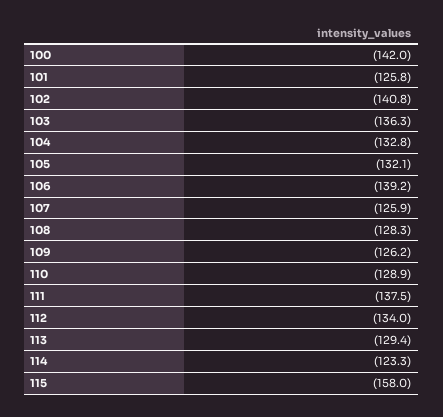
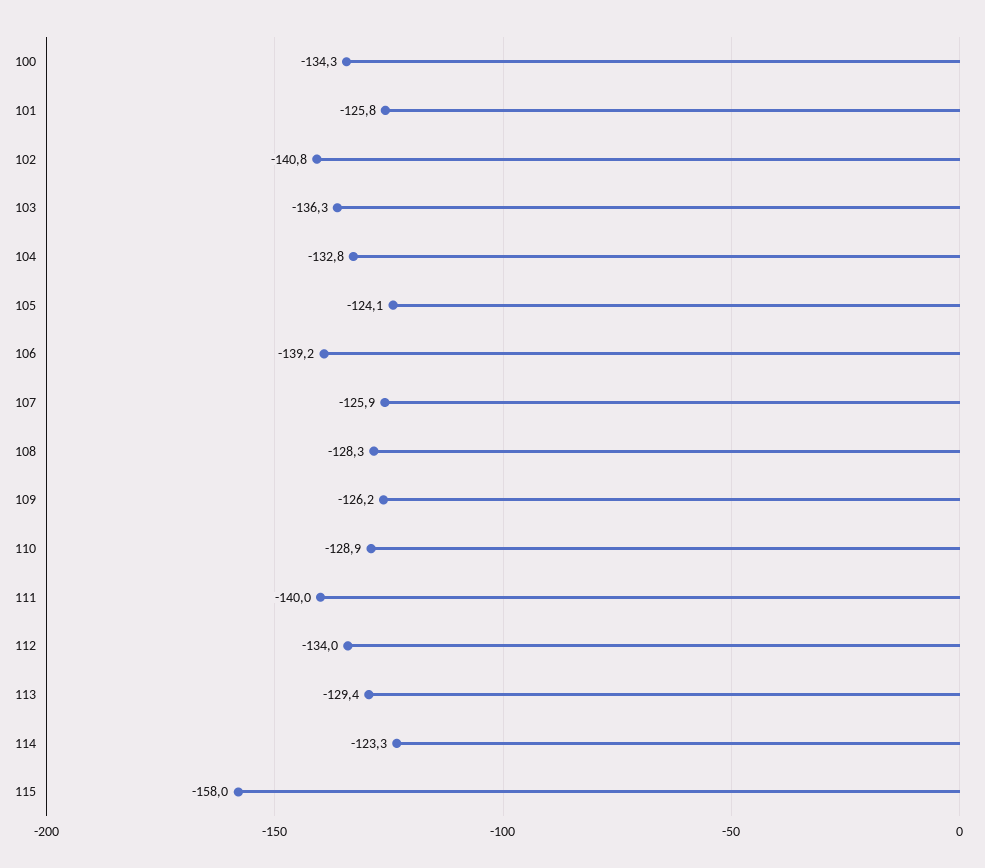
100: -142 -> -134.3
105: -132.1 -> -124.1
111: -137.5 -> -140

